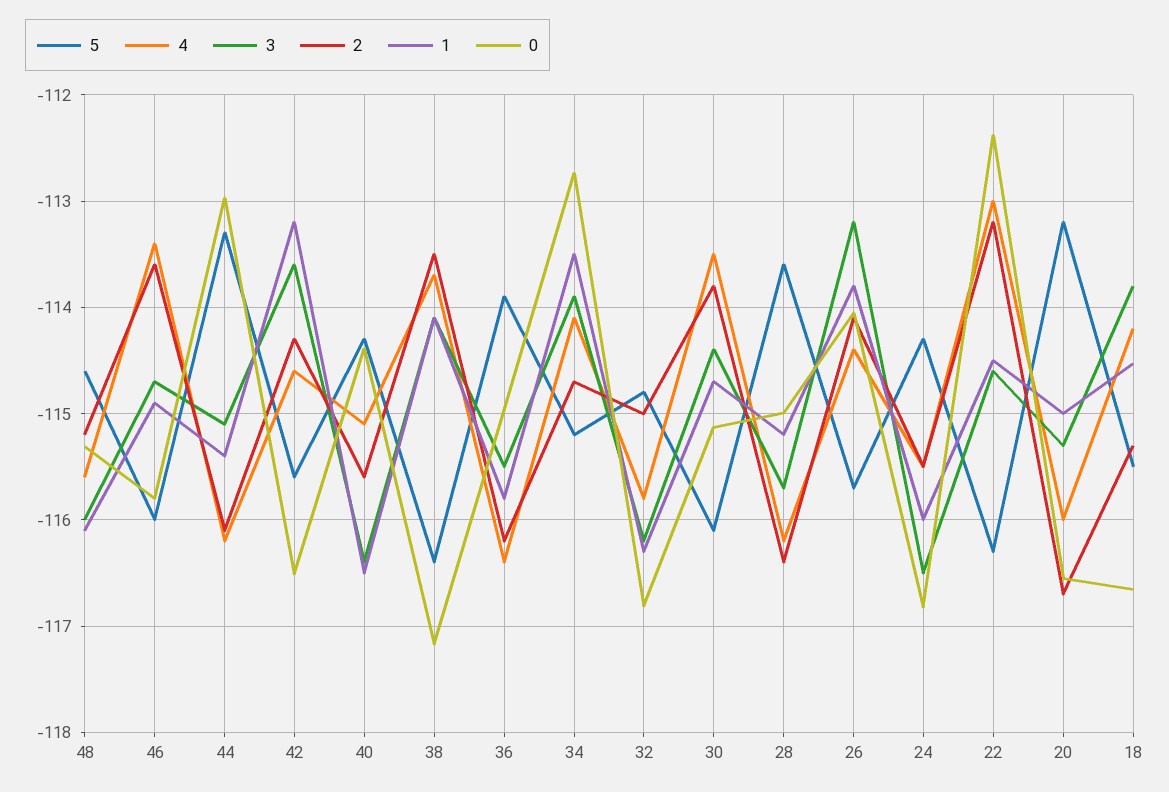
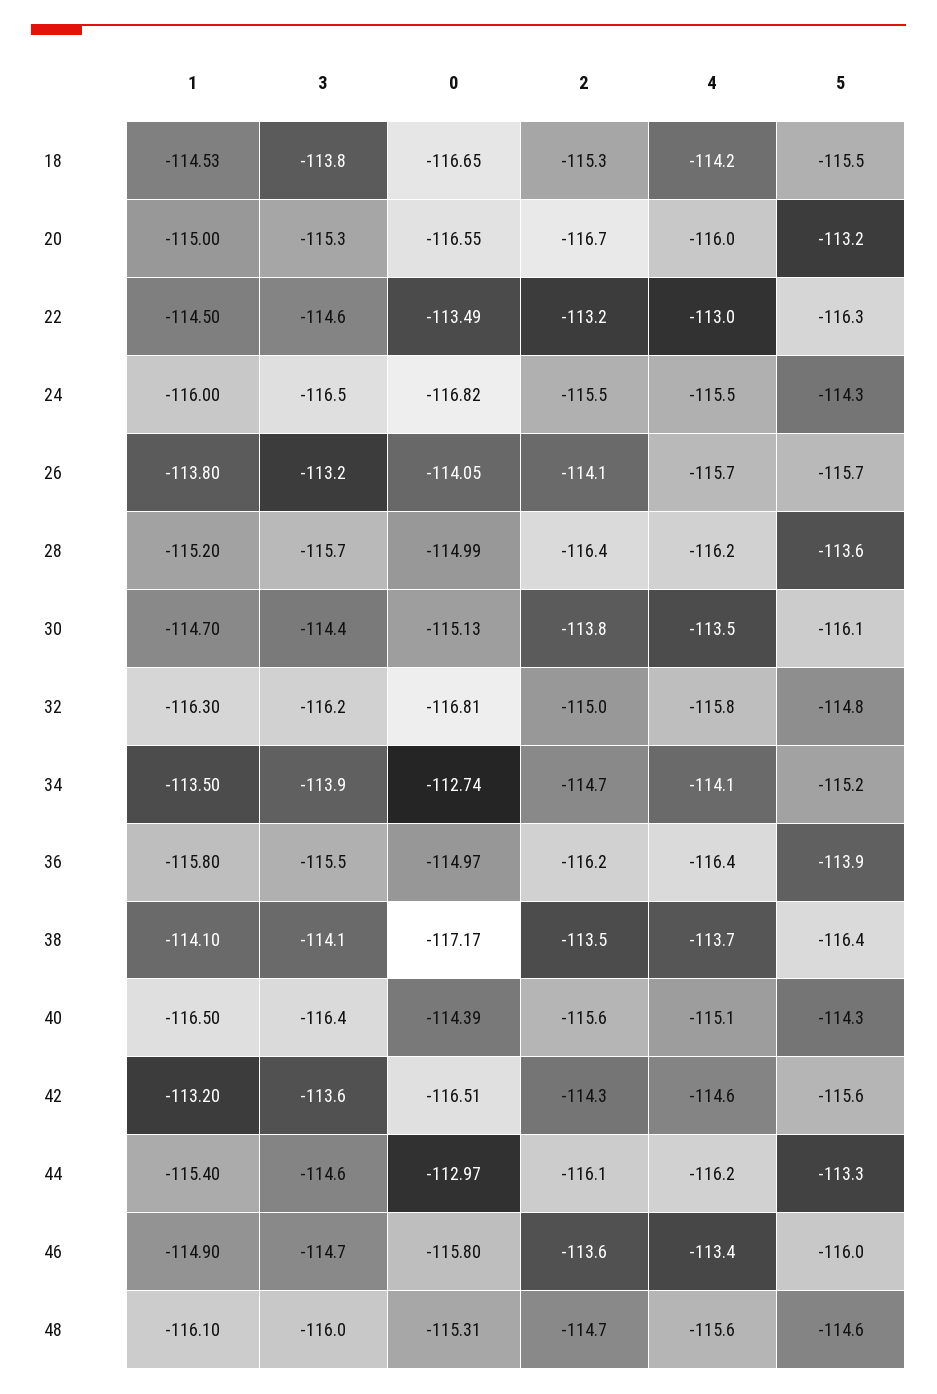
2, 48: -115.2 -> -114.7
3, 44: -115.1 -> -114.6
4, 26: -114.4 -> -115.7
0, 22: -112.4 -> -113.49

